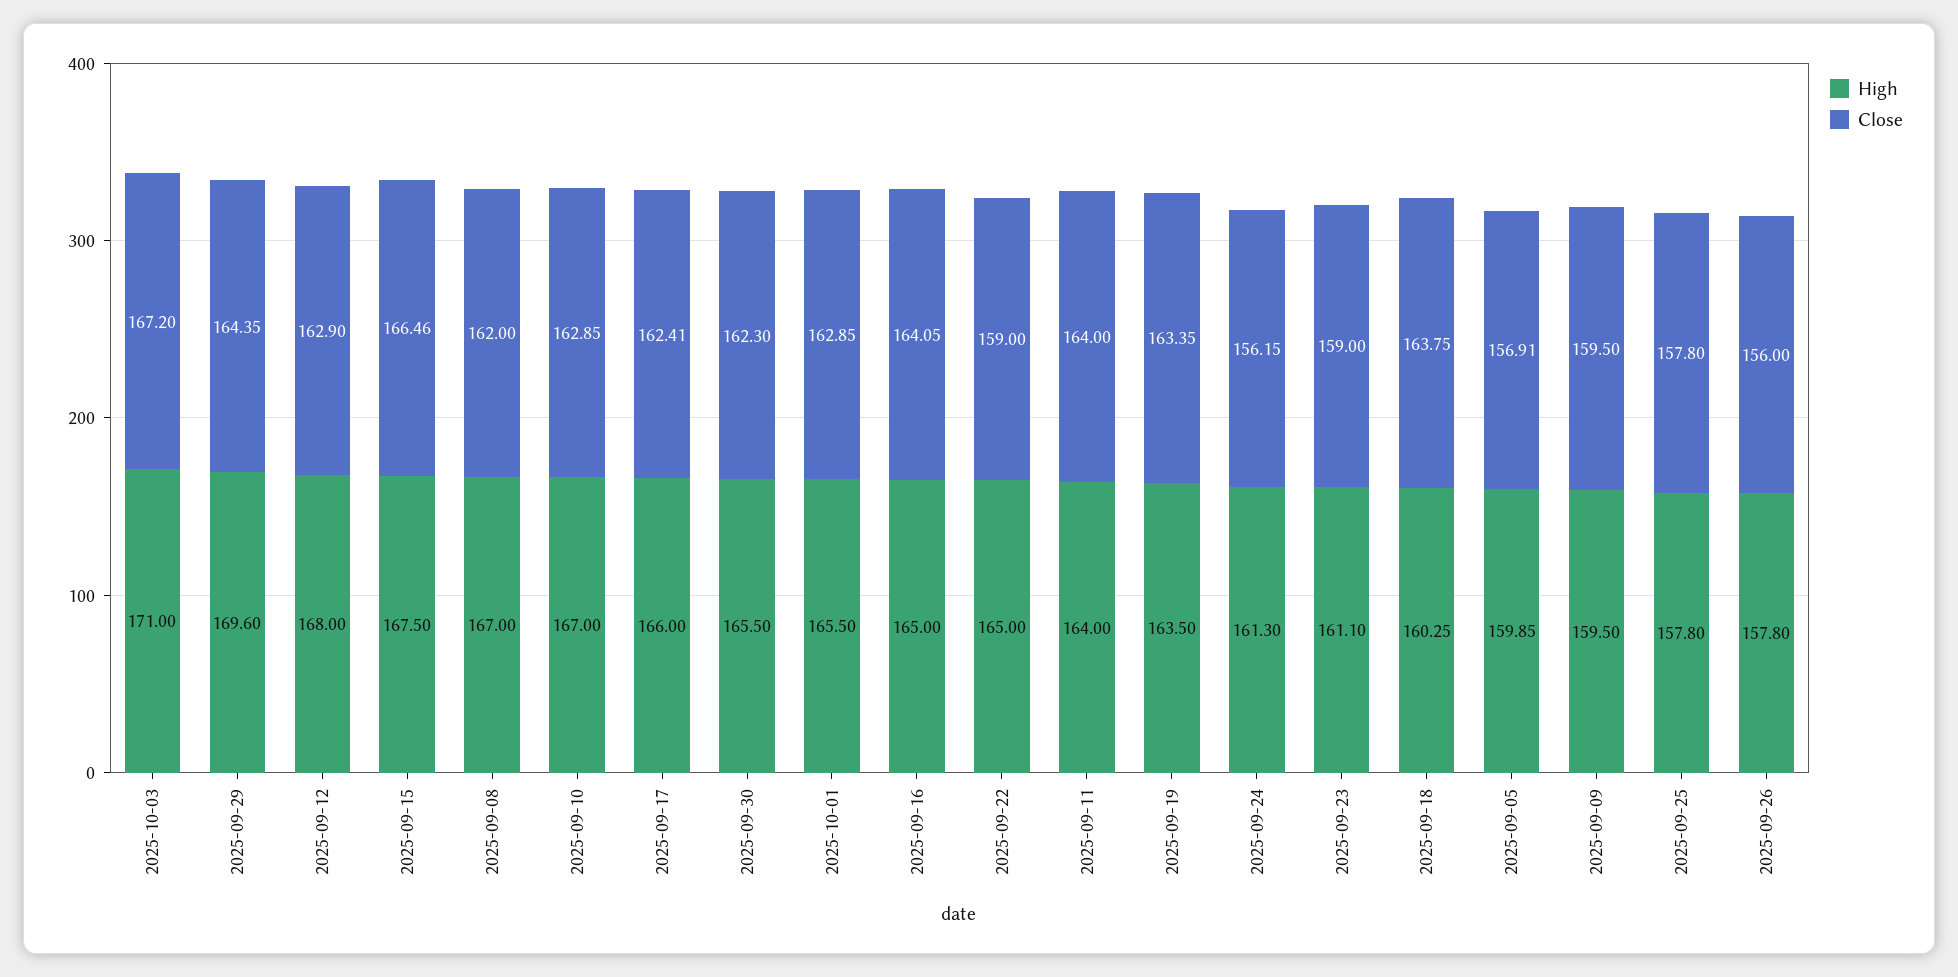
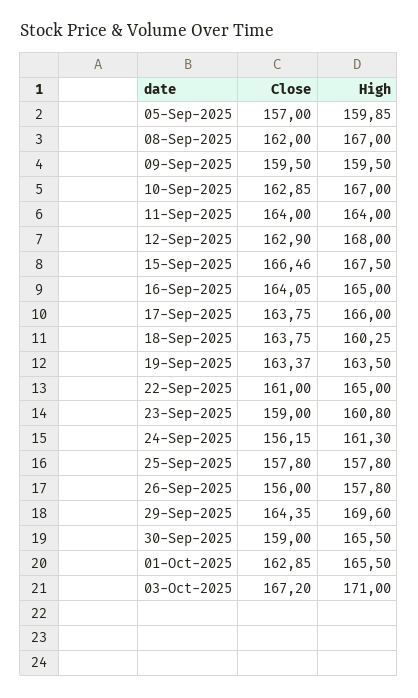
Close, 2025-09-17: 162.41 -> 163.75
Close, 2025-09-30: 162.3 -> 159
Close, 2025-09-22: 159 -> 161
Close, 2025-09-19: 163.35 -> 163.37
High, 2025-09-23: 161.1 -> 160.8
Close, 2025-09-05: 156.91 -> 157

